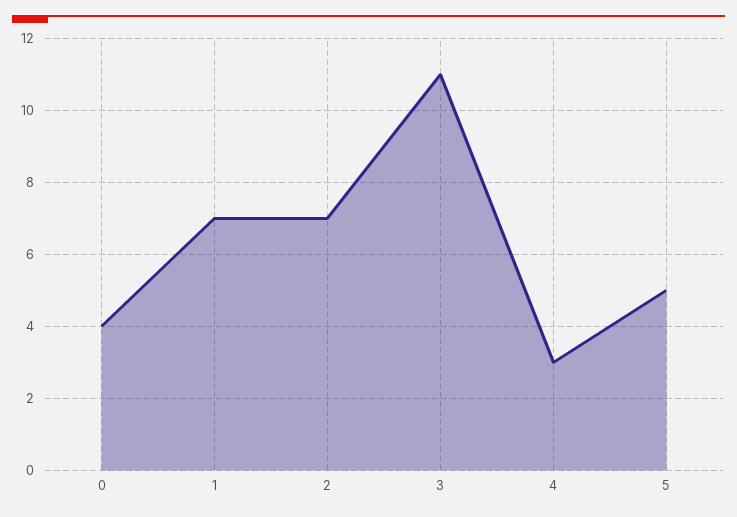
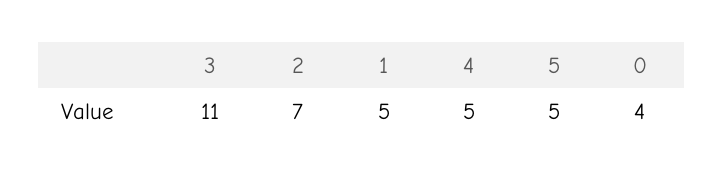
1: 7 -> 5
4: 3 -> 5

